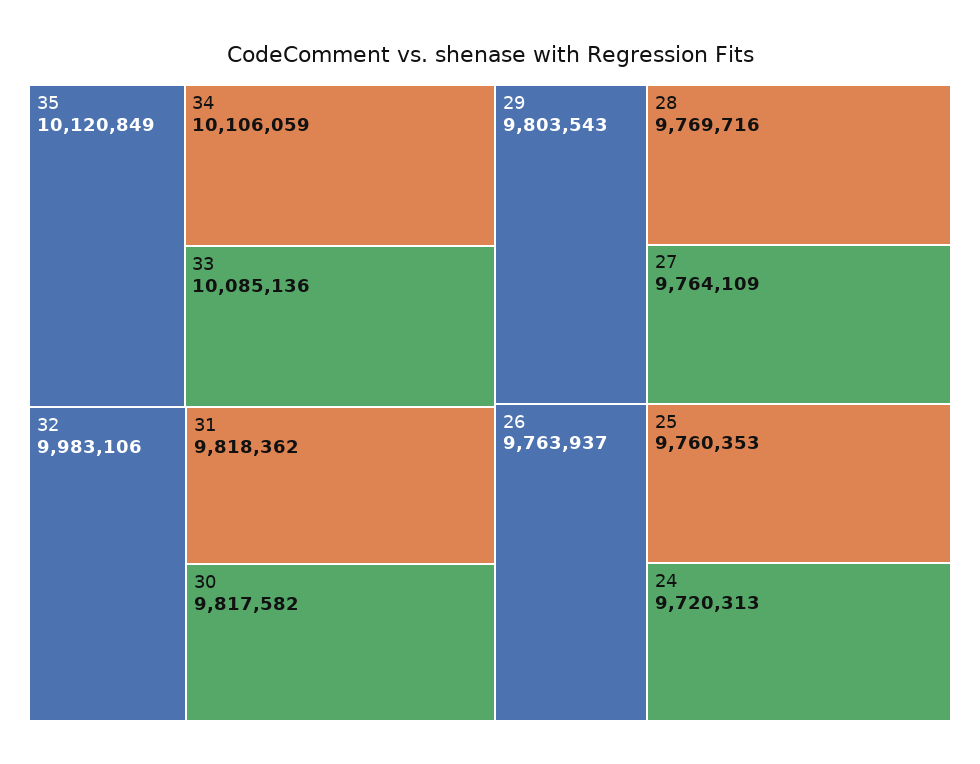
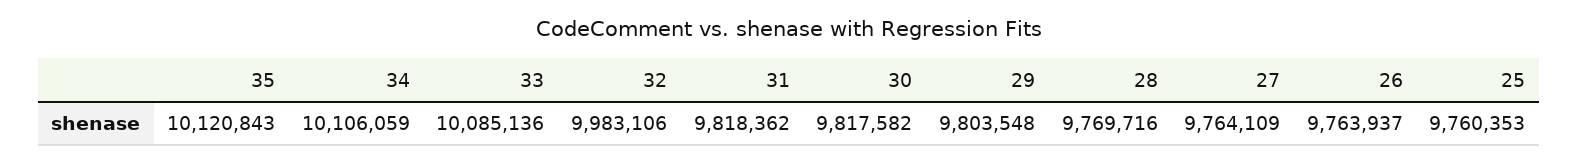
35: 10120849 -> 10120843
29: 9803543 -> 9803548
24: 9720313 -> none

